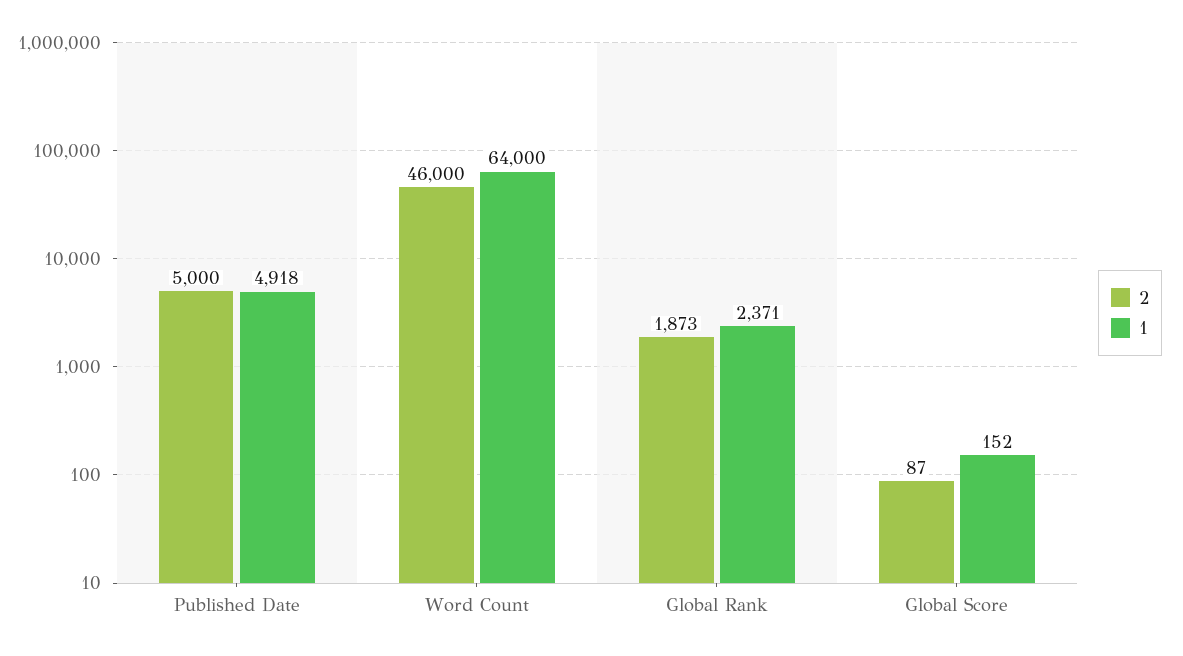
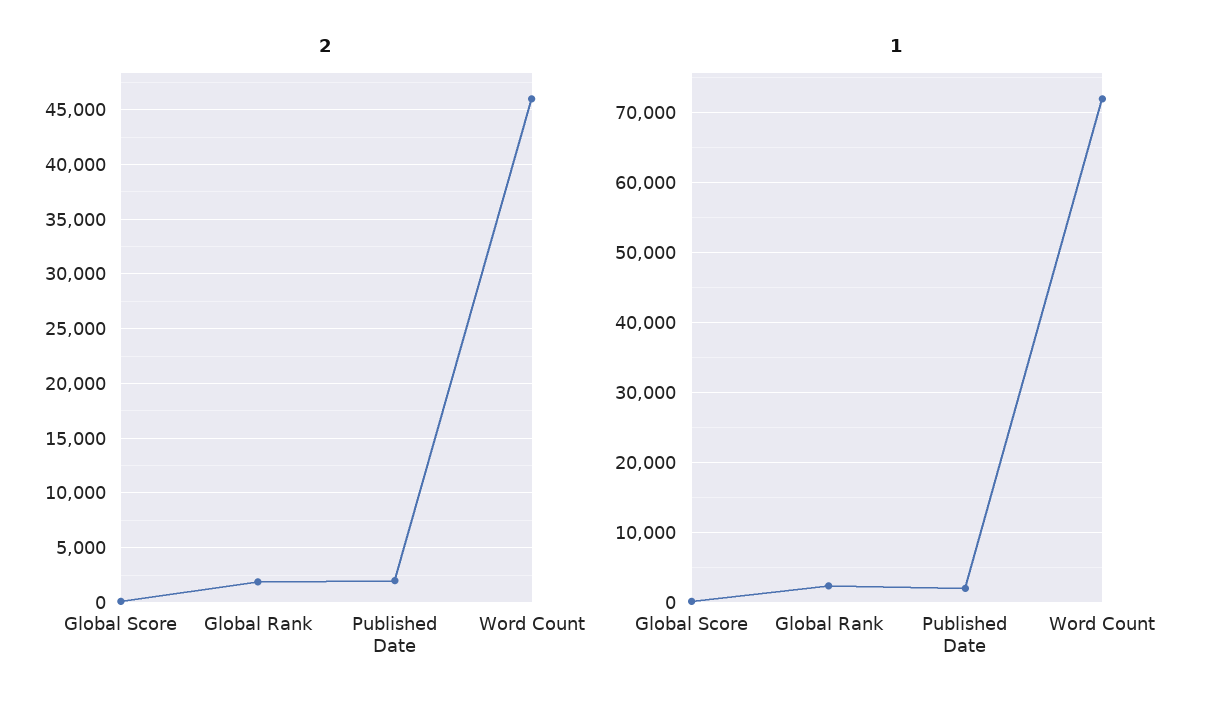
2, Published Date: 5000 -> 2000
1, Published Date: 4918 -> 2000
1, Word Count: 64000 -> 72000

